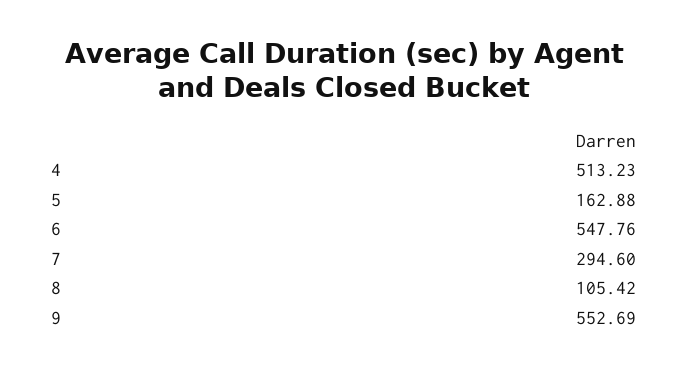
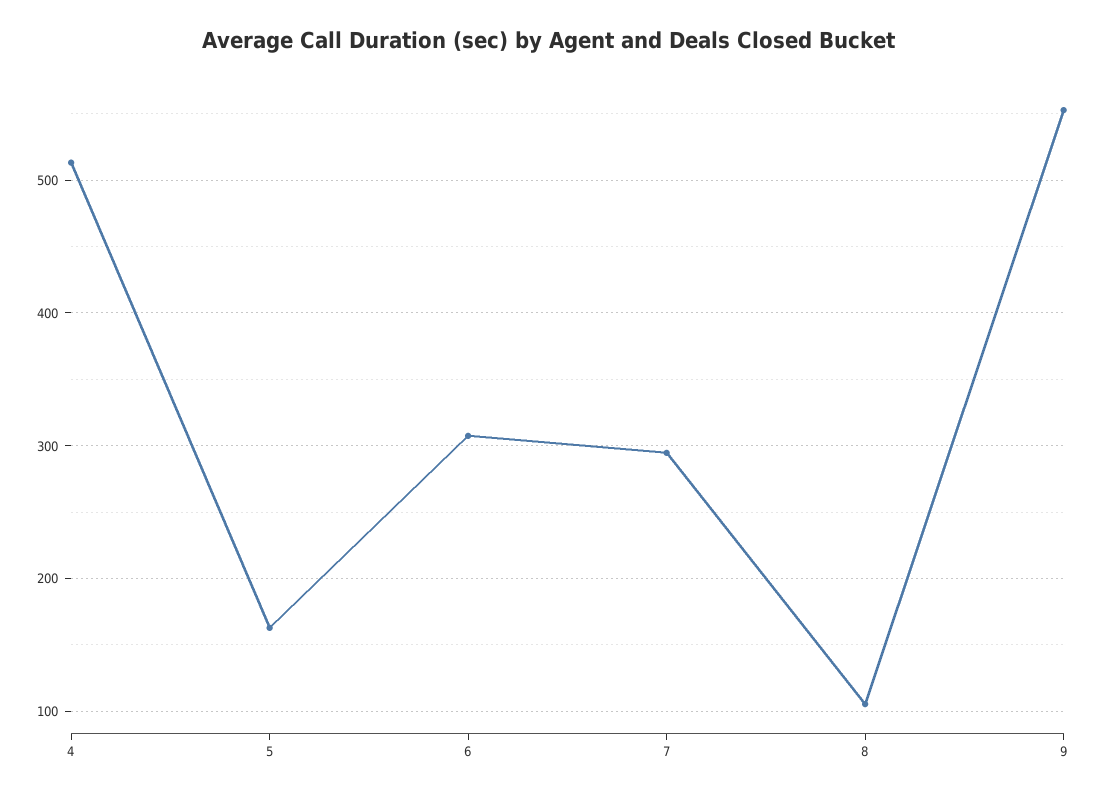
6: 547.76 -> 310

